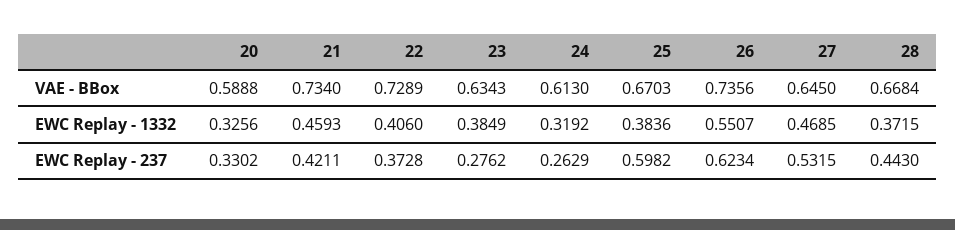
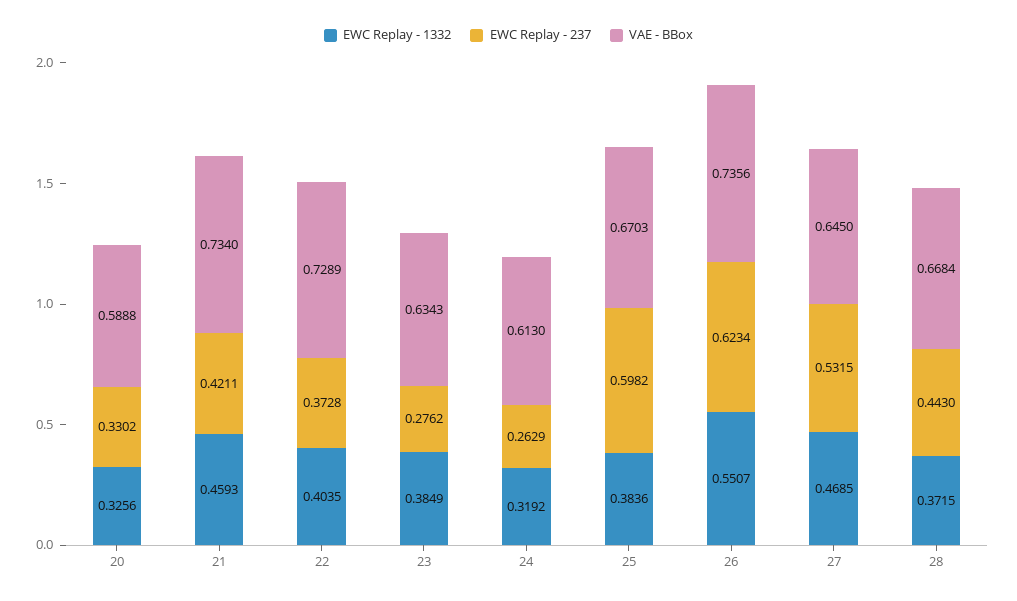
EWC Replay - 1332, 22: 0.406 -> 0.4035

